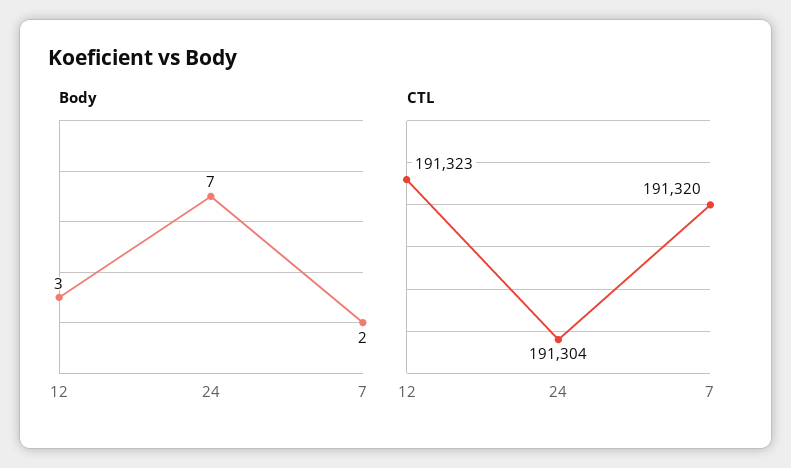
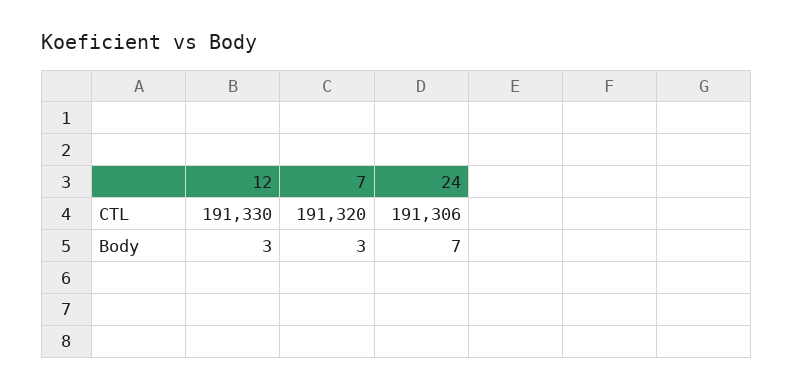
Body, 7: 2 -> 3
CTL, 12: 191323 -> 191330
CTL, 24: 191304 -> 191306

